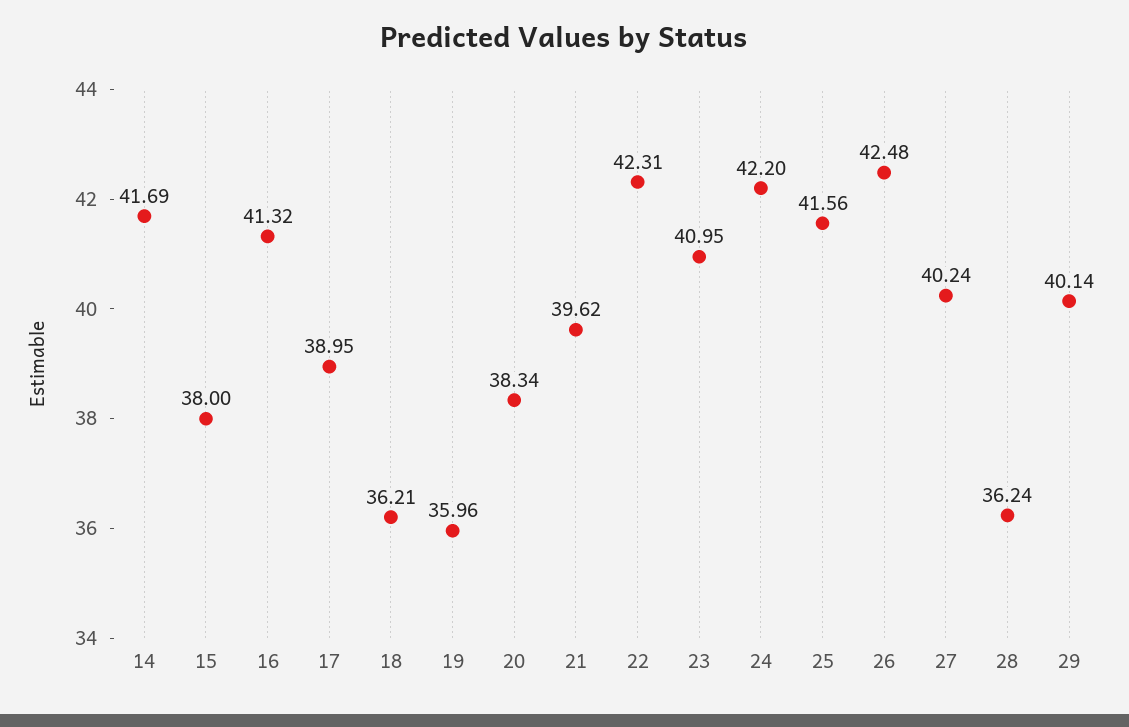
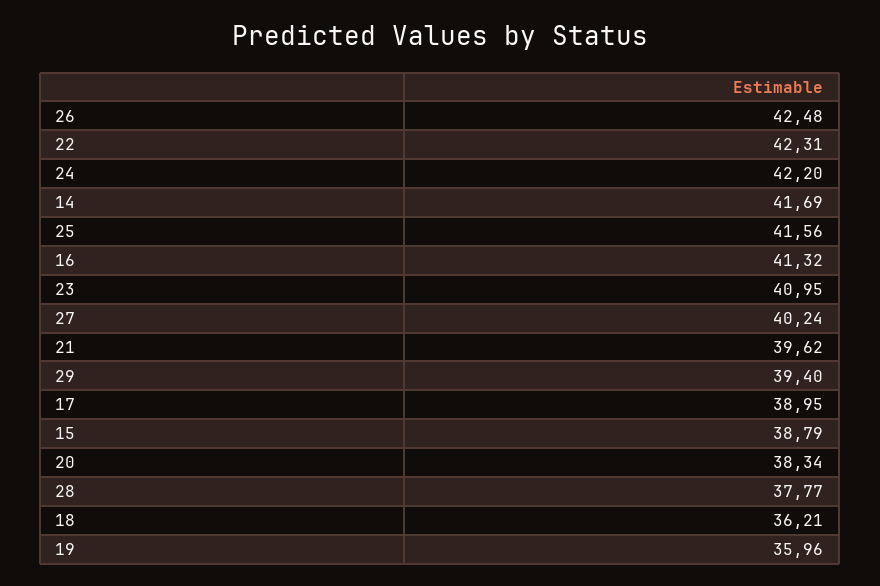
15: 38 -> 38.79
28: 36.24 -> 37.77
29: 40.14 -> 39.4

